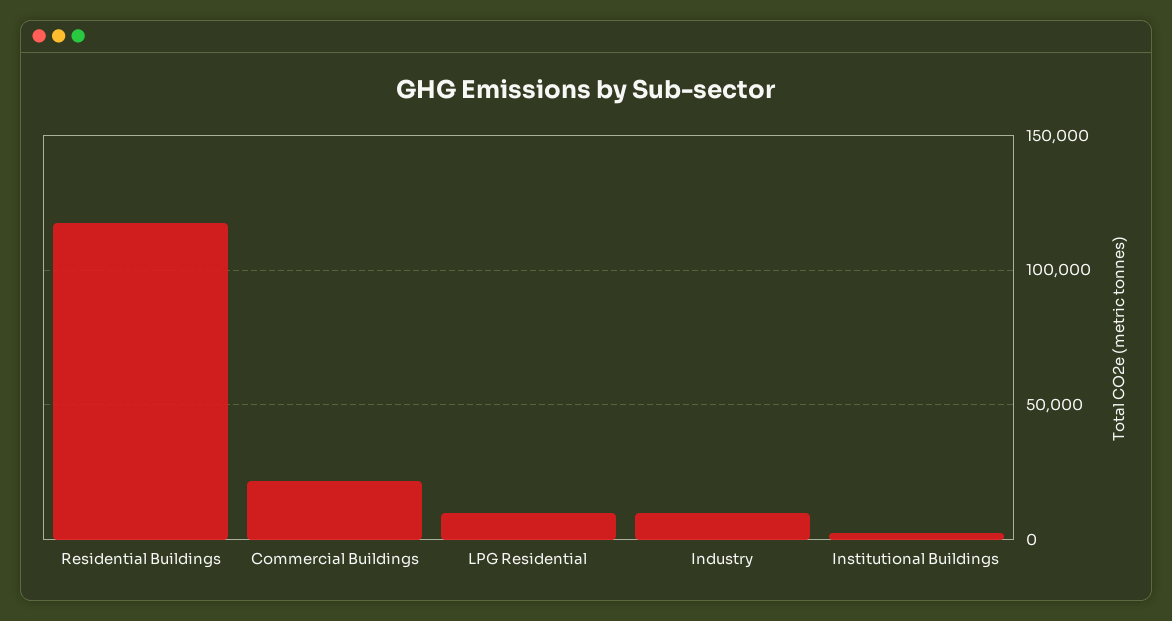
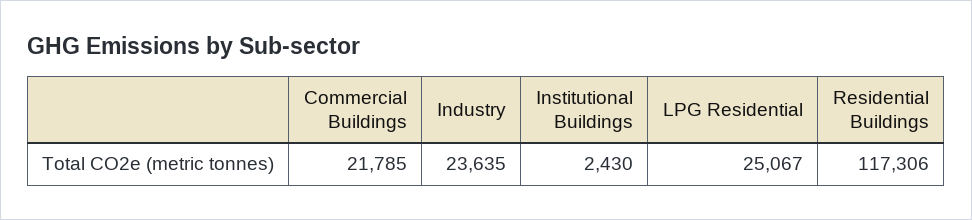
LPG Residential: 10000 -> 25067
Industry: 10000 -> 23635

